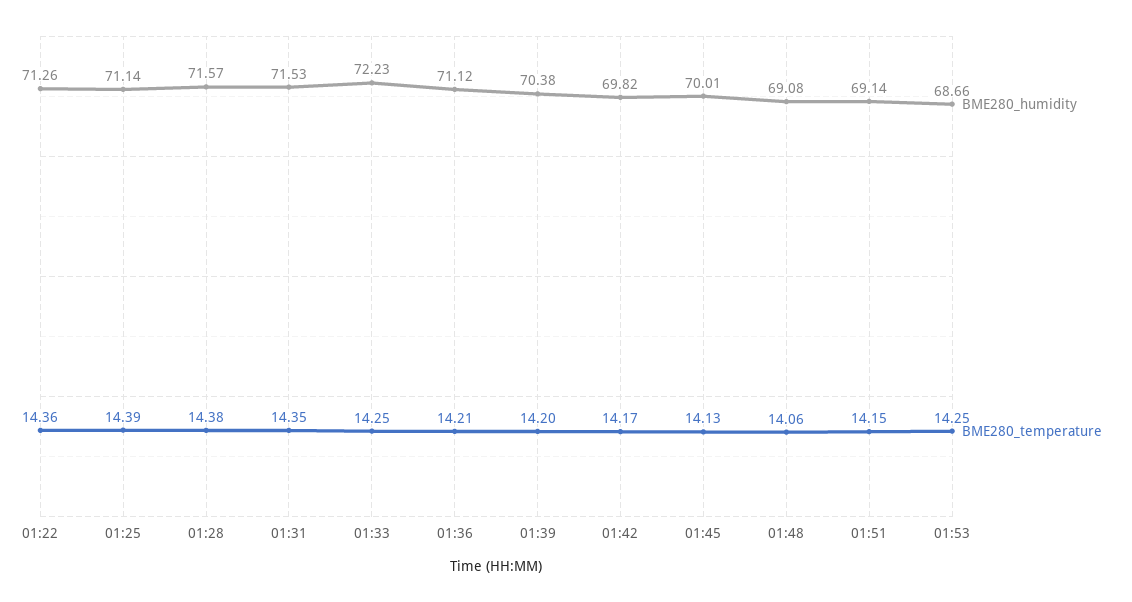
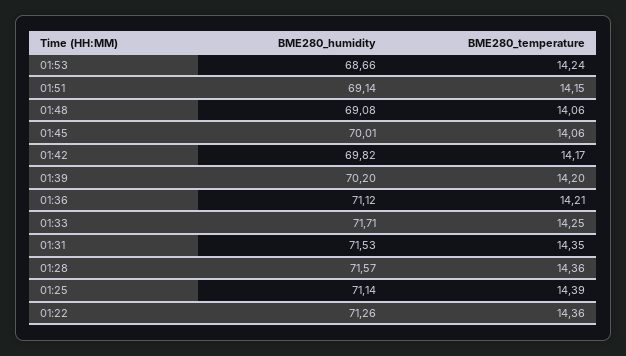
BME280_temperature, 01:28: 14.38 -> 14.36
BME280_humidity, 01:33: 72.23 -> 71.71
BME280_humidity, 01:39: 70.38 -> 70.2
BME280_temperature, 01:45: 14.13 -> 14.06
BME280_temperature, 01:53: 14.25 -> 14.24

